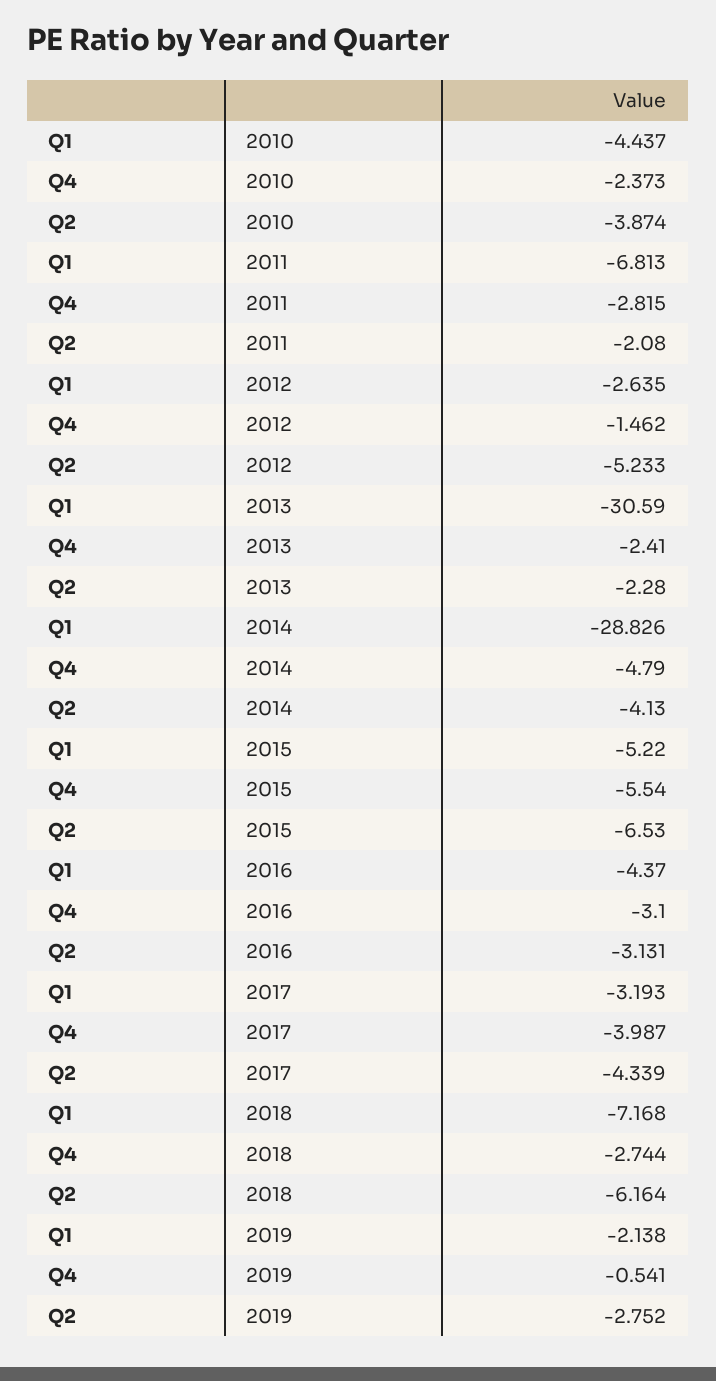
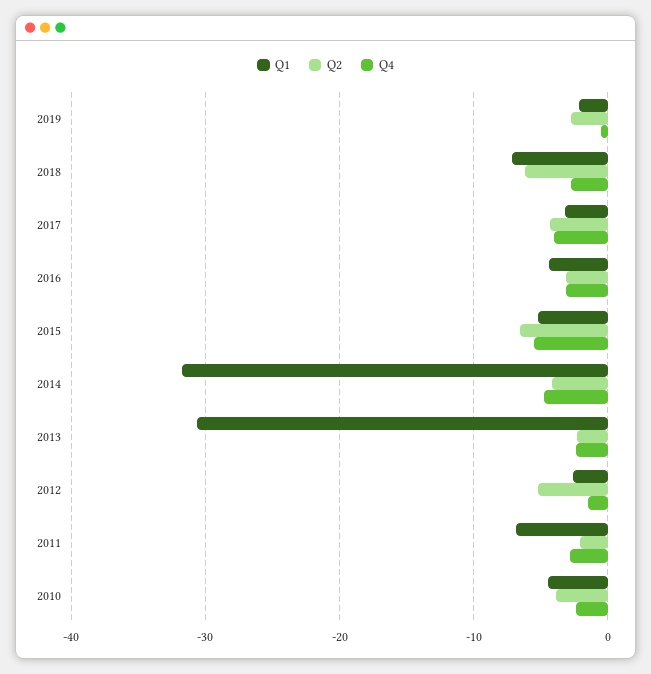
Q1, 2014: -28.826 -> -32

